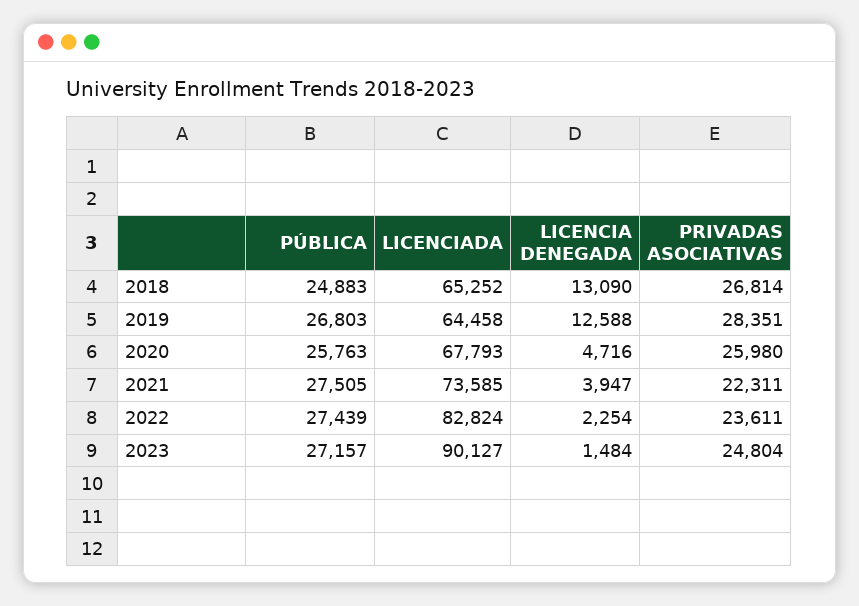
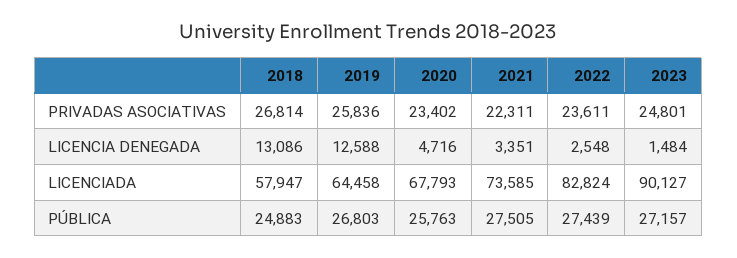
LICENCIADA, 2018: 65252 -> 57947
LICENCIA DENEGADA, 2018: 13090 -> 13086
PRIVADAS ASOCIATIVAS, 2019: 28351 -> 25836
PRIVADAS ASOCIATIVAS, 2020: 25980 -> 23402
LICENCIA DENEGADA, 2021: 3947 -> 3351
LICENCIA DENEGADA, 2022: 2254 -> 2548
PRIVADAS ASOCIATIVAS, 2023: 24804 -> 24801

